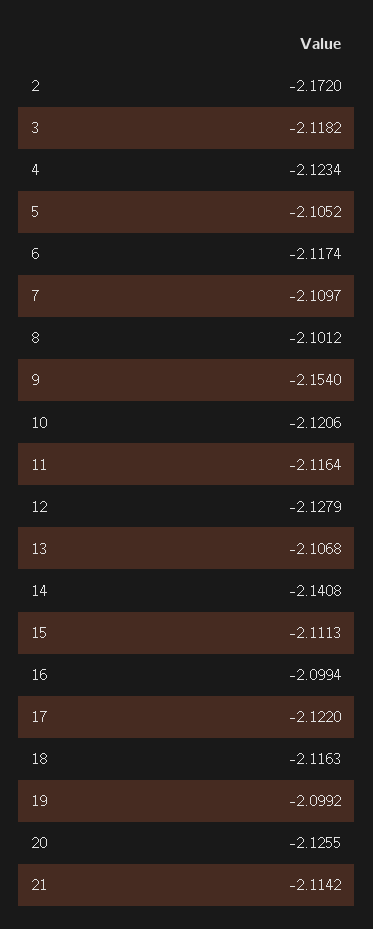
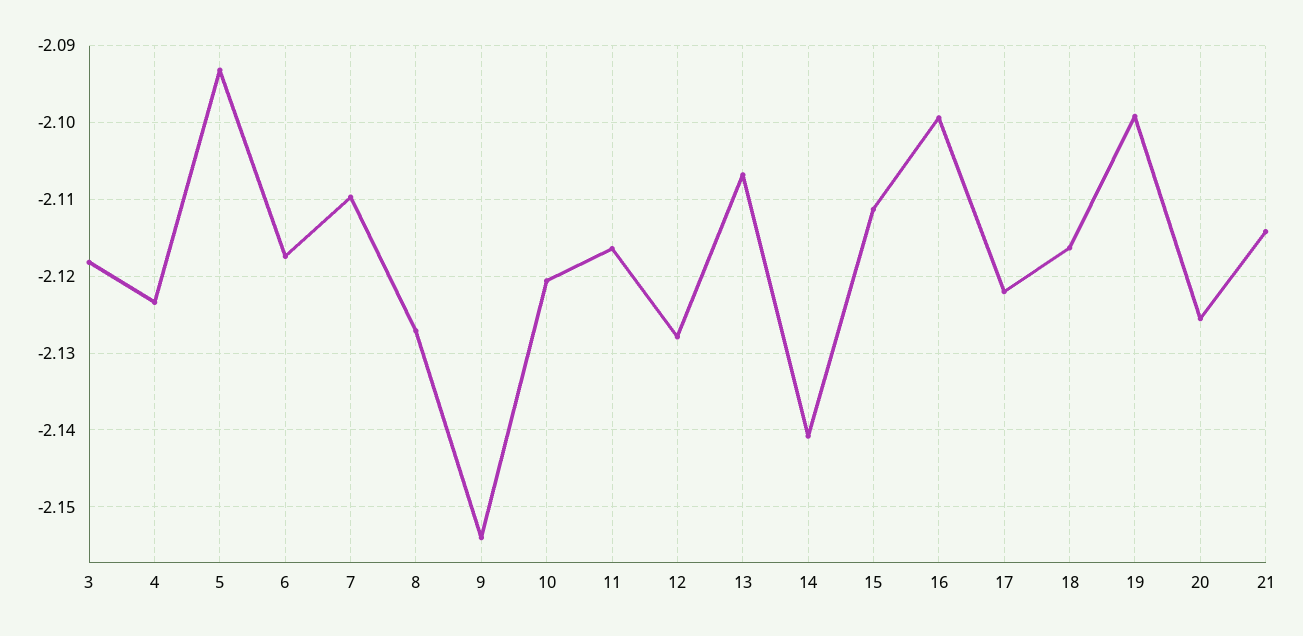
2: -2.172 -> none
5: -2.1052 -> -2.093
8: -2.1012 -> -2.127

